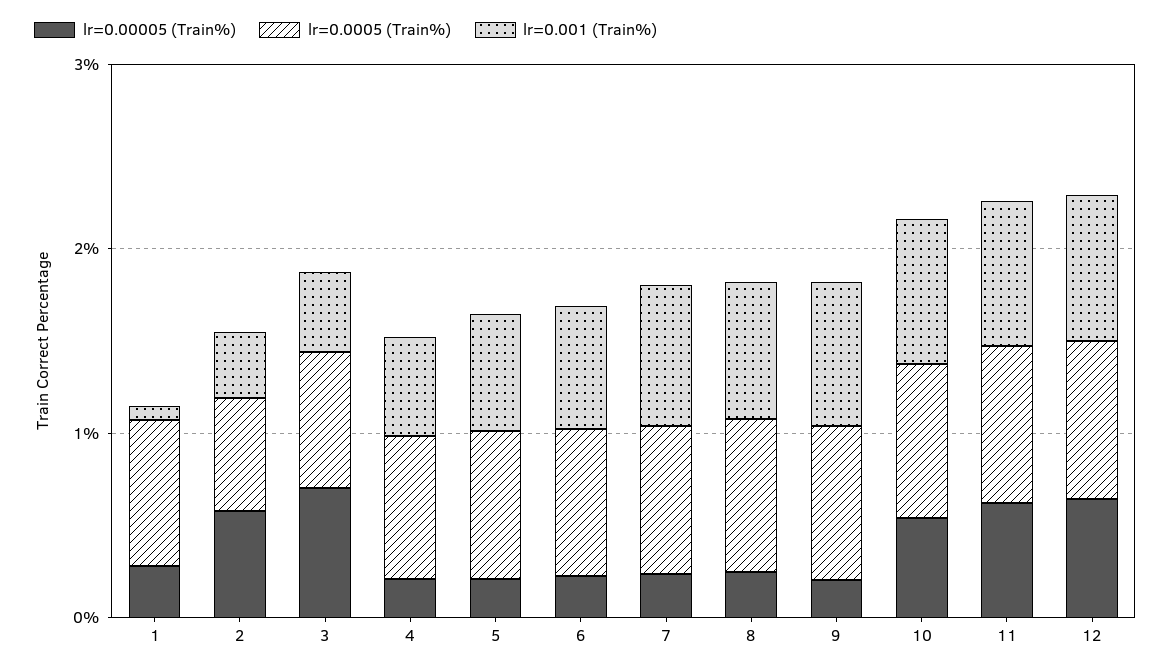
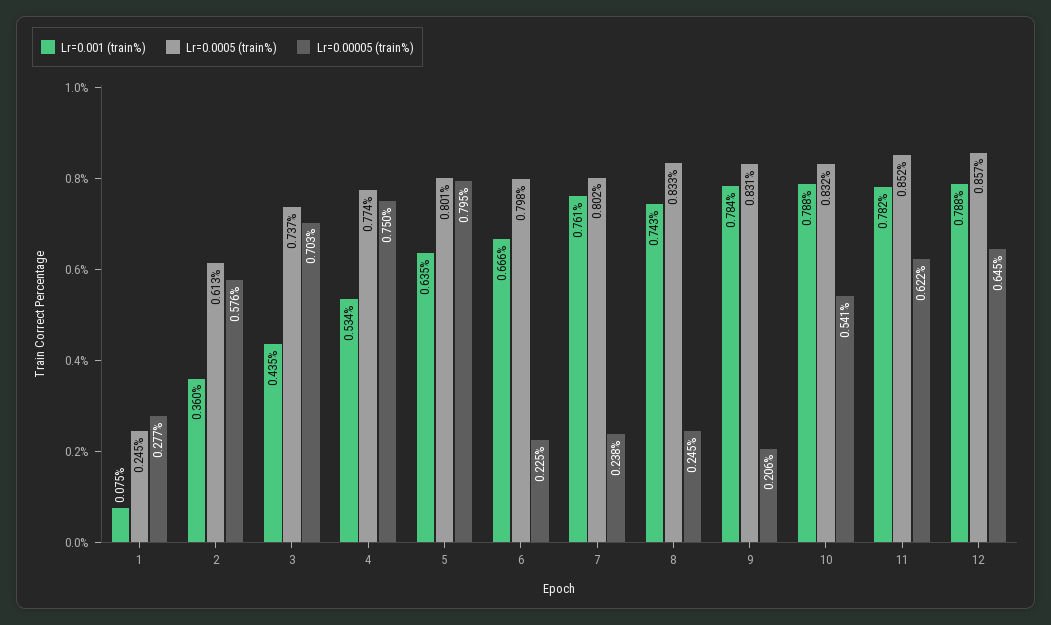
lr=0.0005 (Train%), 1: 0.8 -> 0.245
lr=0.00005 (Train%), 4: 0.2 -> 0.75
lr=0.00005 (Train%), 5: 0.2 -> 0.795

